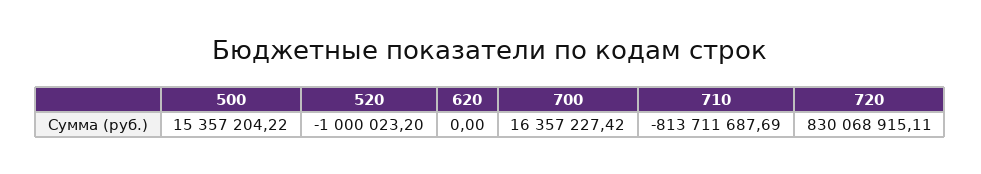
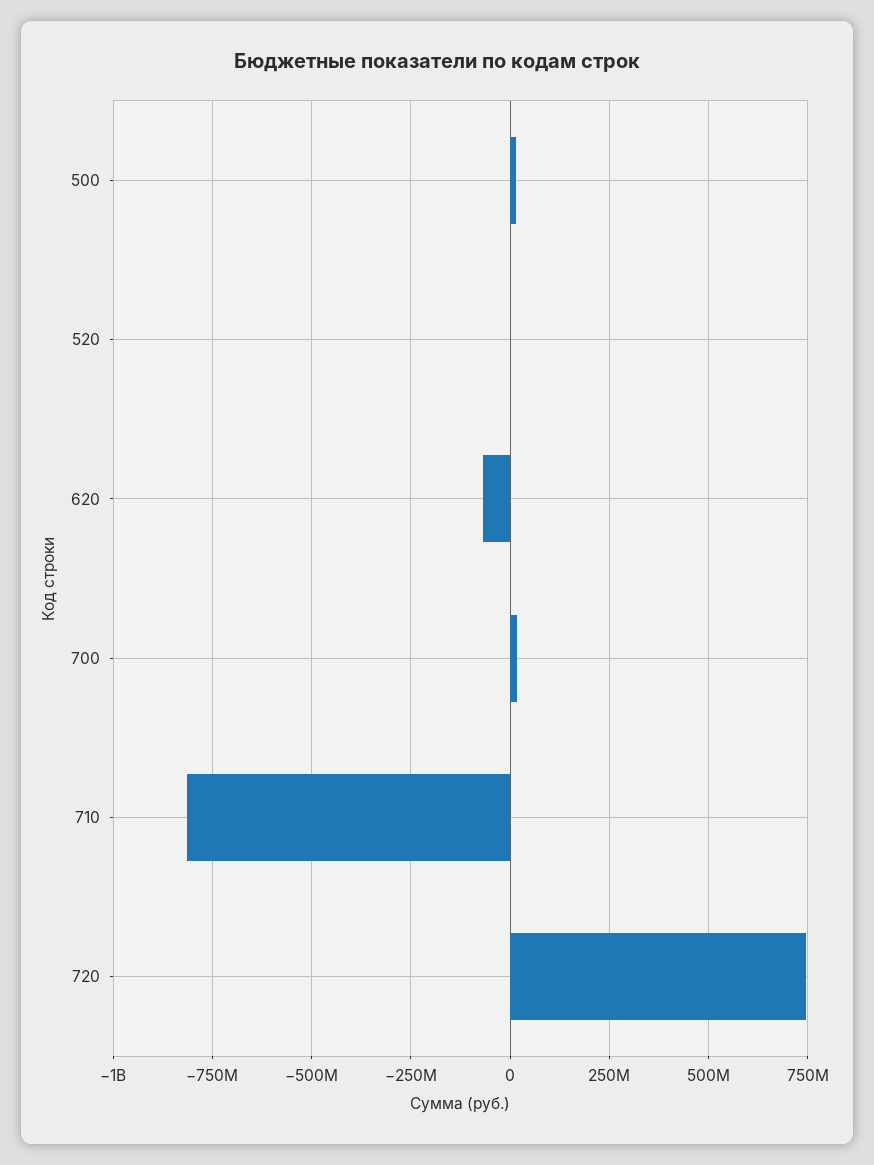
620: 0 -> -75000000
720: 830068915.11 -> 750000000

